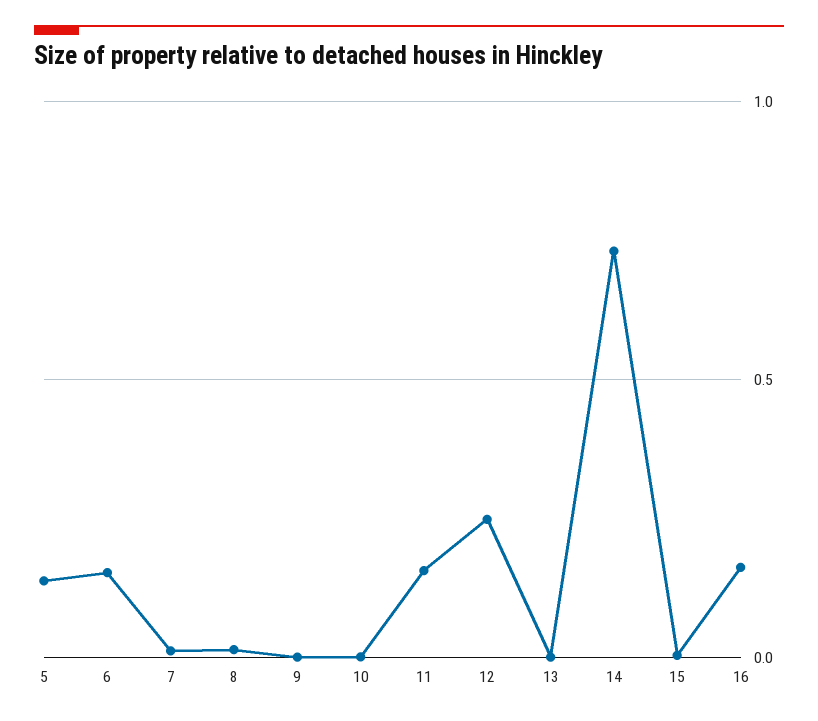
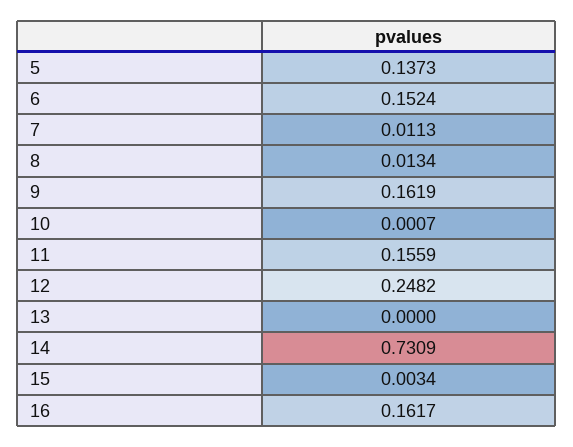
9: 0 -> 0.1619

